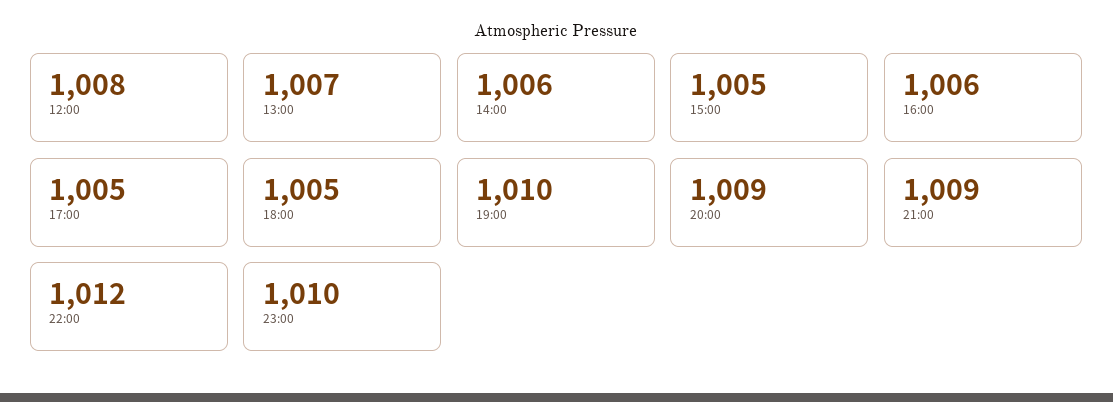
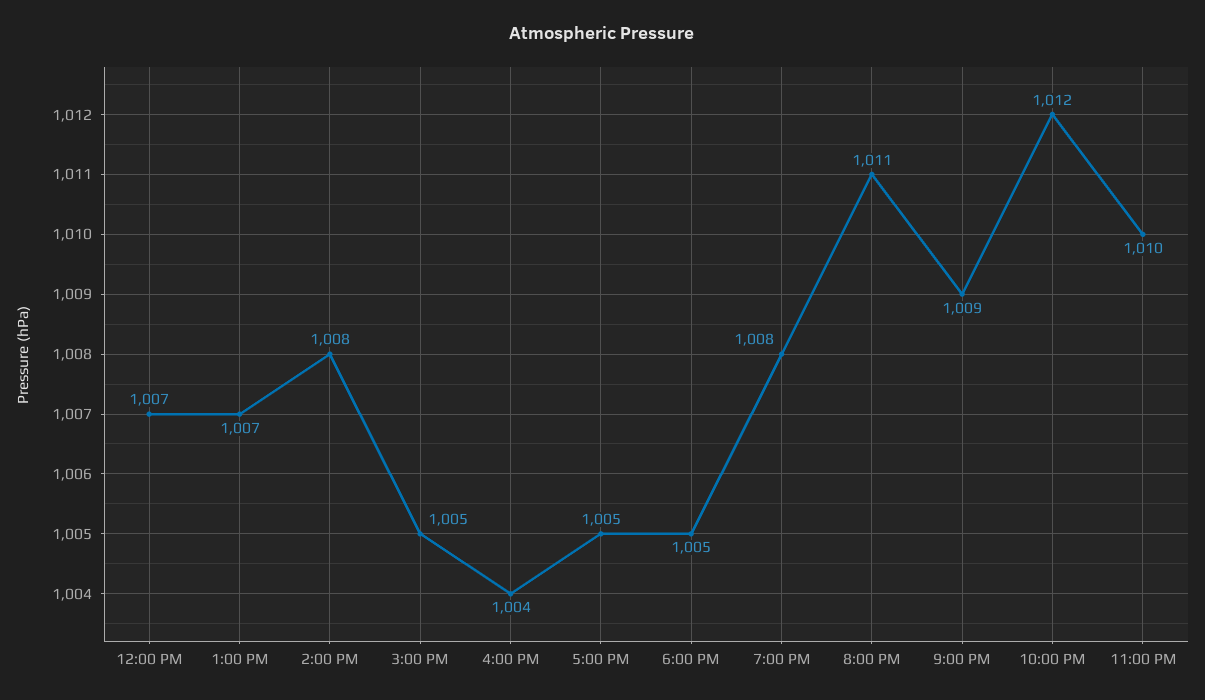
12:00: 1008 -> 1007
14:00: 1006 -> 1008
16:00: 1006 -> 1004
19:00: 1010 -> 1008
20:00: 1009 -> 1011

